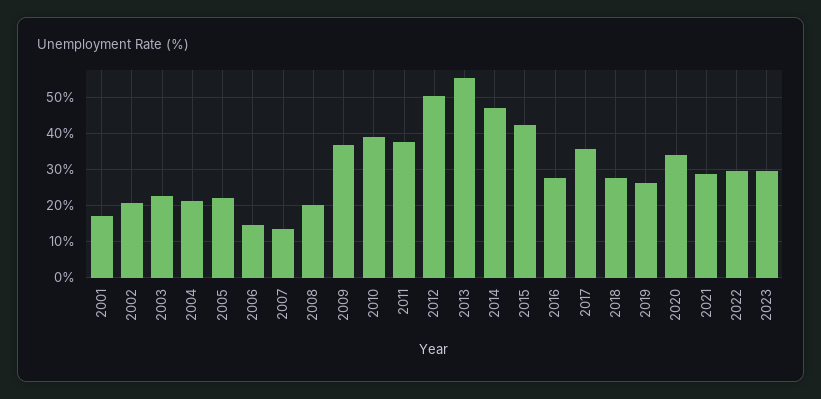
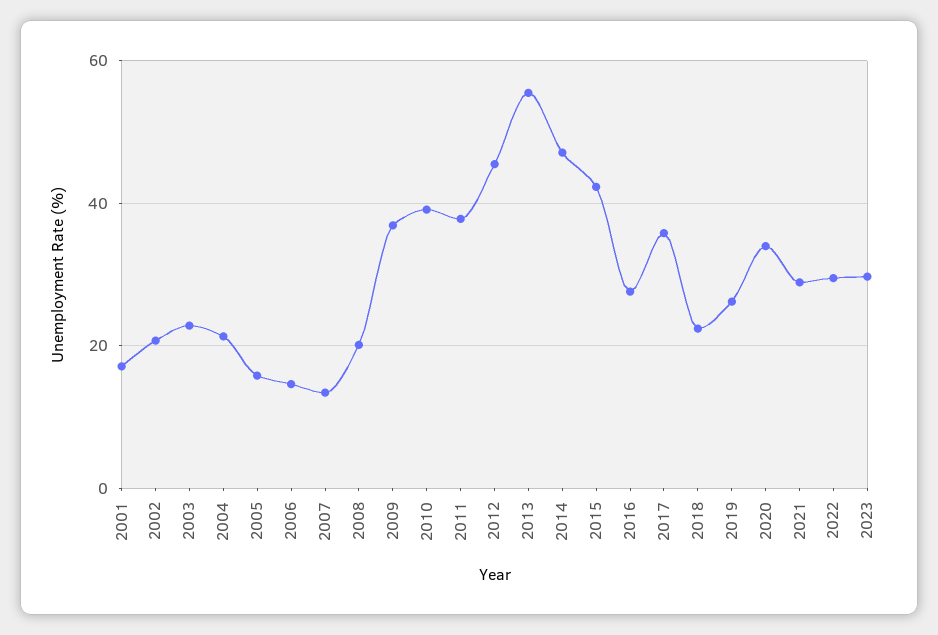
2005: 22 -> 16
2012: 50 -> 46
2018: 28 -> 22

